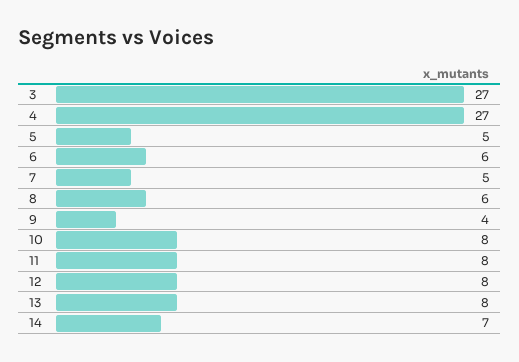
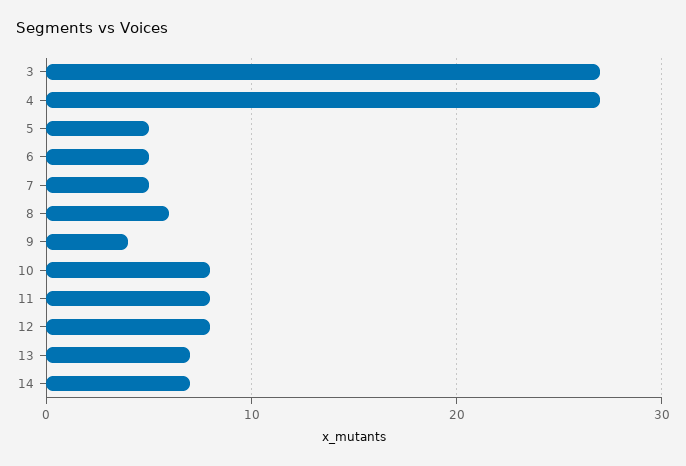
6: 6 -> 5
13: 8 -> 7

